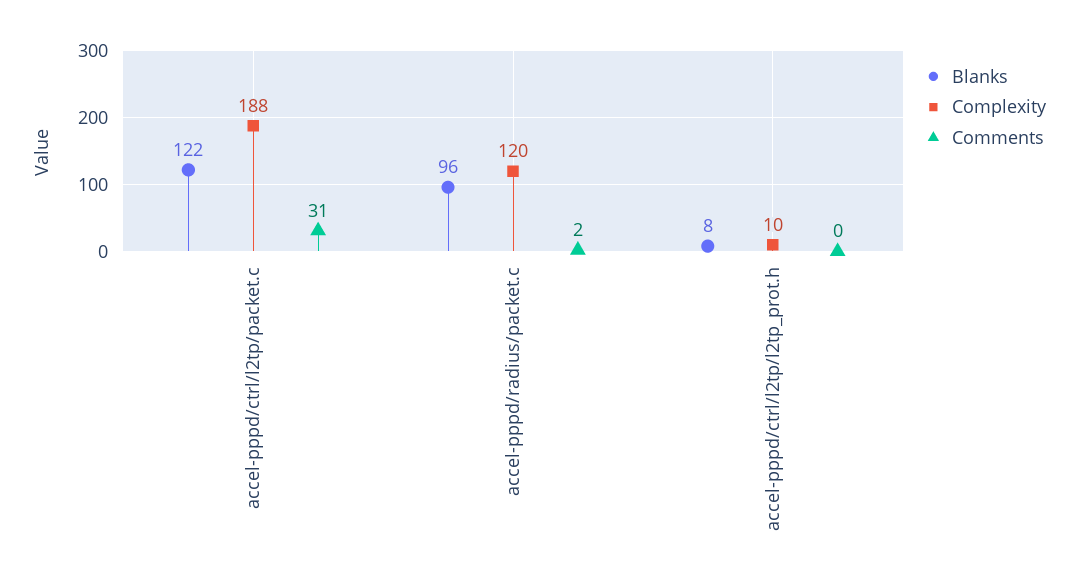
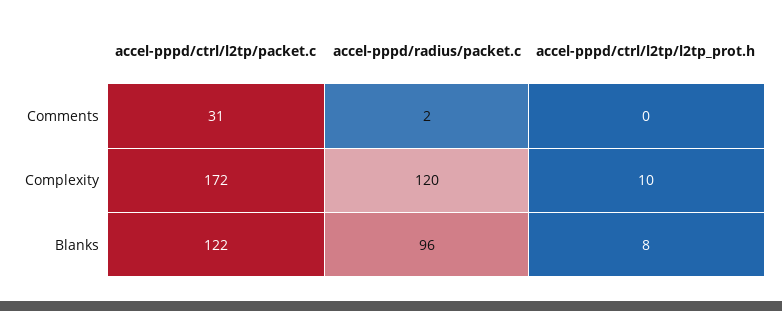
Complexity, accel-pppd/ctrl/l2tp/packet.c: 188 -> 172

